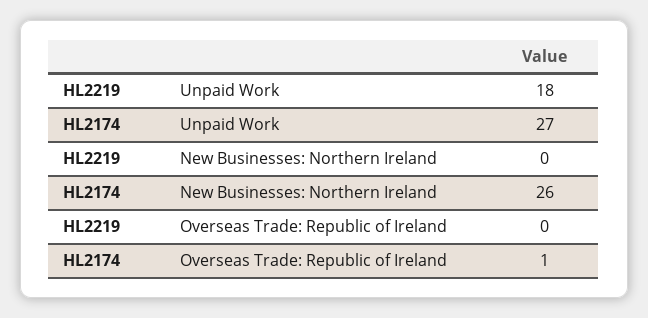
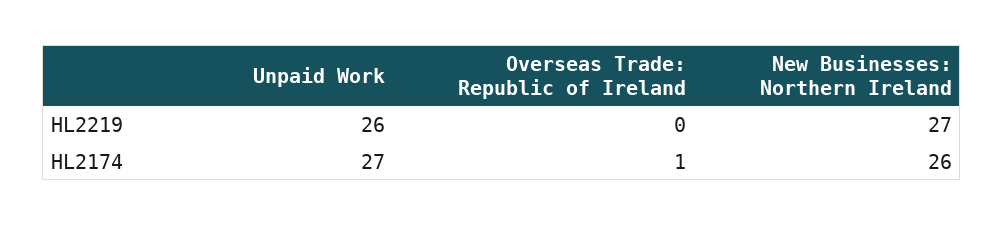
HL2219, Unpaid Work: 18 -> 26
HL2219, New Businesses: Northern Ireland: 0 -> 27

